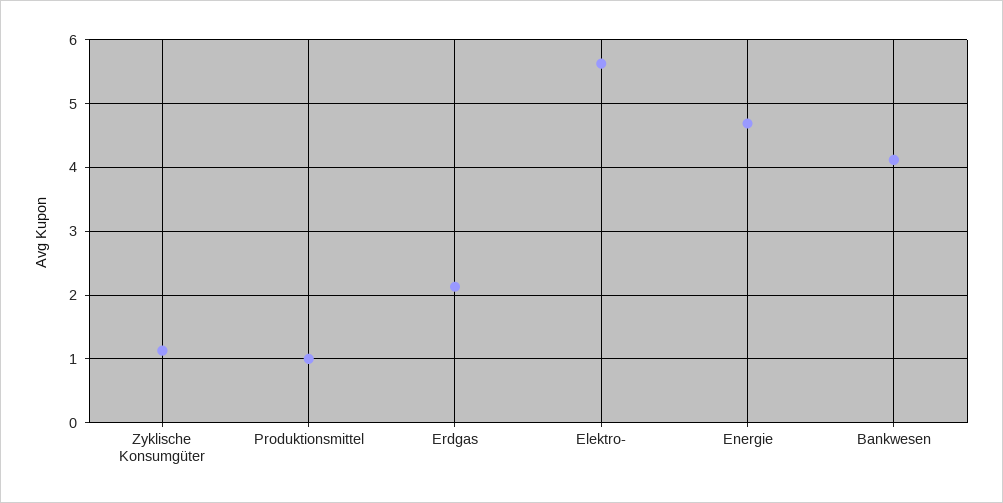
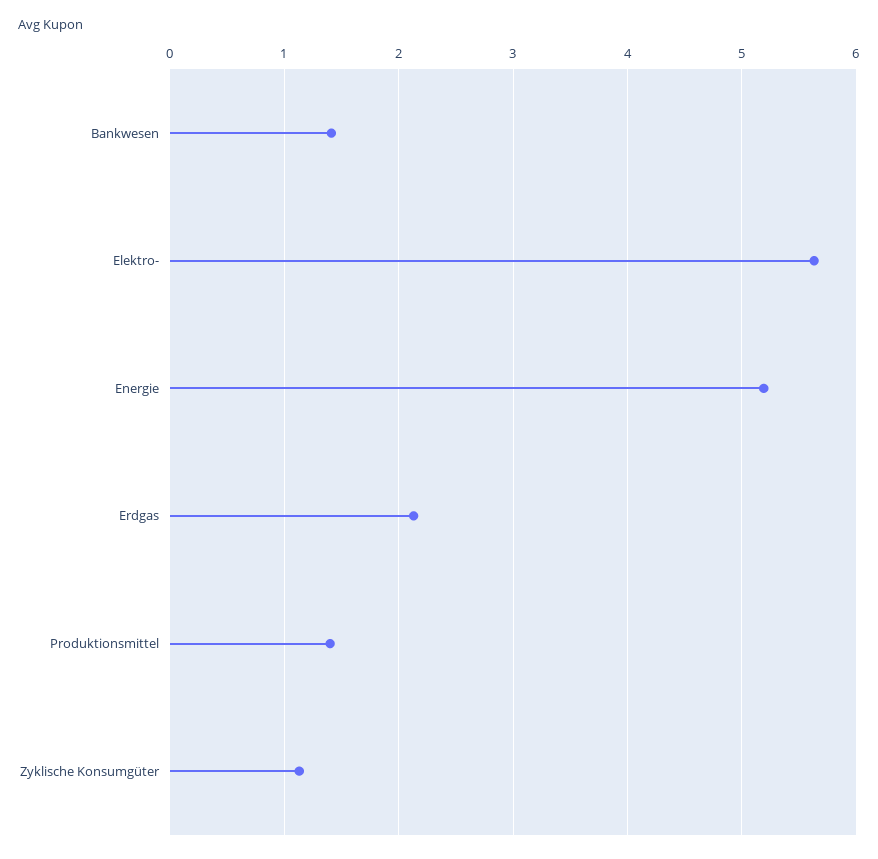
Produktionsmittel: 1 -> 1.4
Energie: 4.7 -> 5.2
Bankwesen: 4.1 -> 1.4

